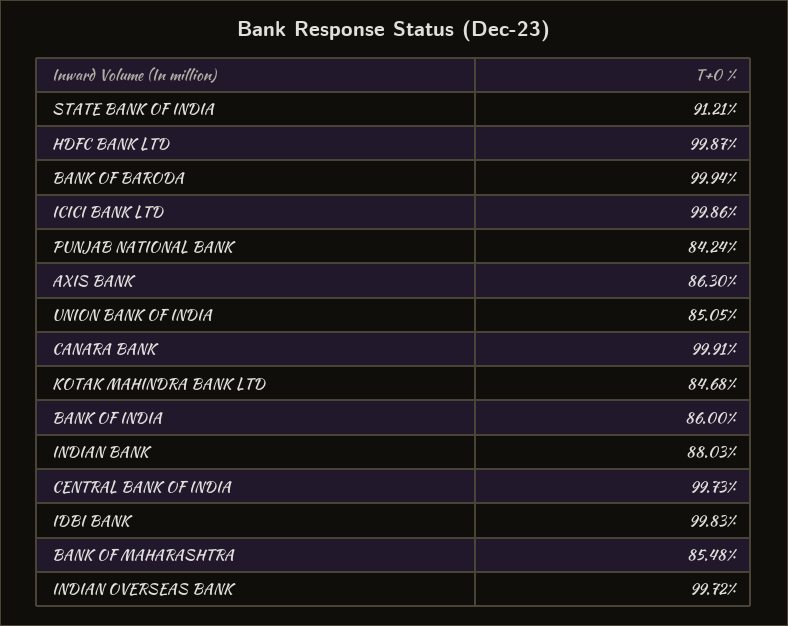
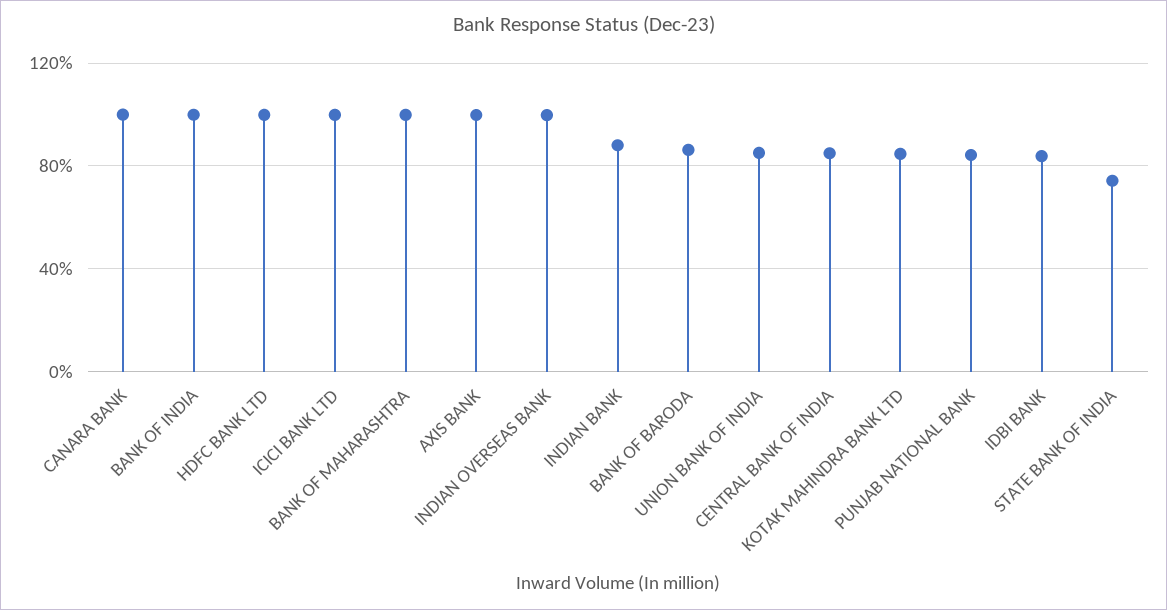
STATE BANK OF INDIA: 91.21 -> 75
BANK OF BARODA: 99.94 -> 85
AXIS BANK: 86.3 -> 100
BANK OF INDIA: 86 -> 100
CENTRAL BANK OF INDIA: 99.73 -> 85
IDBI BANK: 99.83 -> 85
BANK OF MAHARASHTRA: 85.48 -> 100

